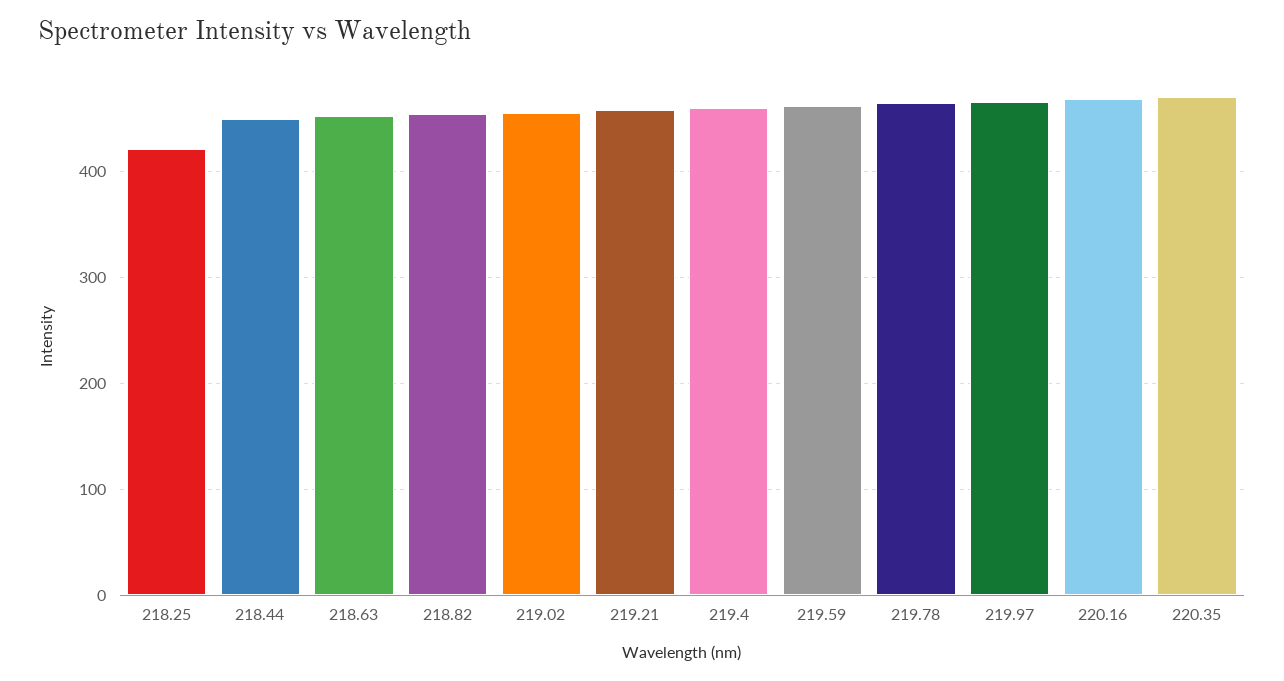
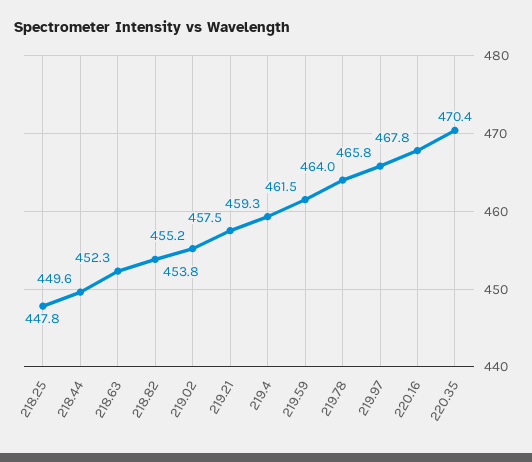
218.25: 420 -> 447.8

